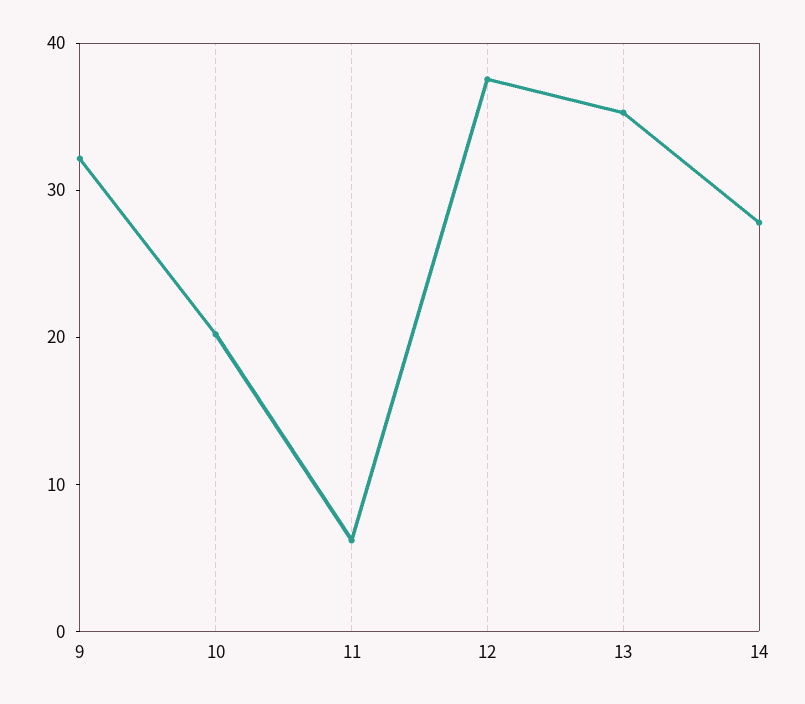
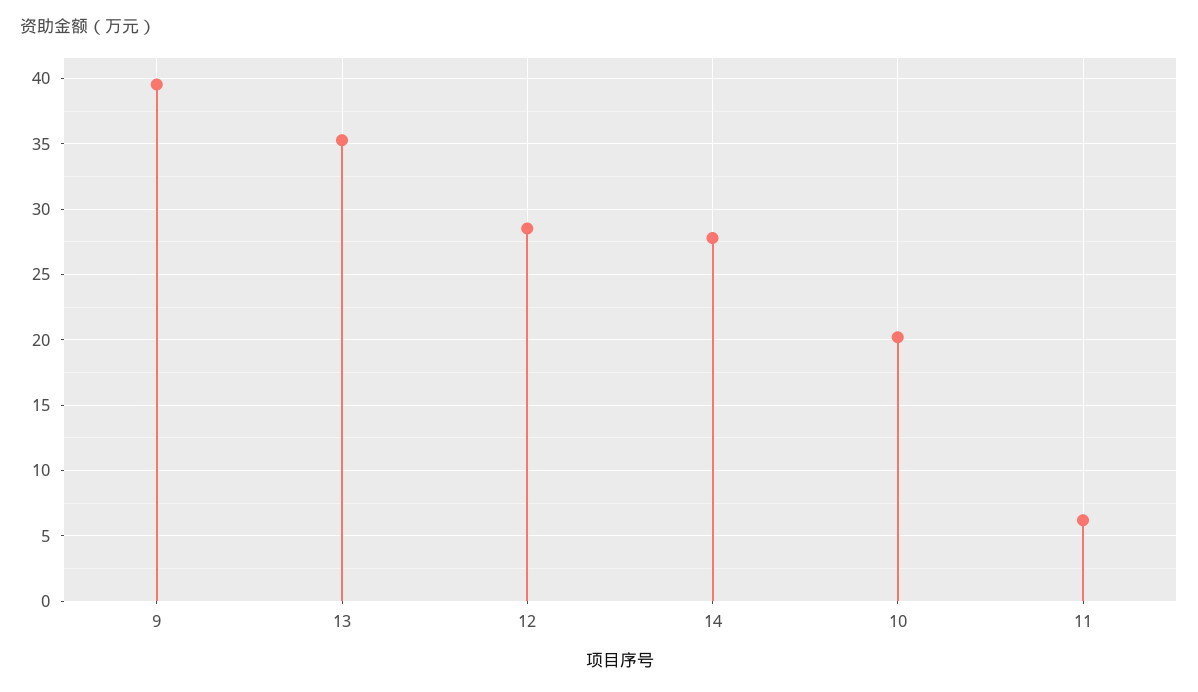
9: 32 -> 39.5
12: 38 -> 28.5

